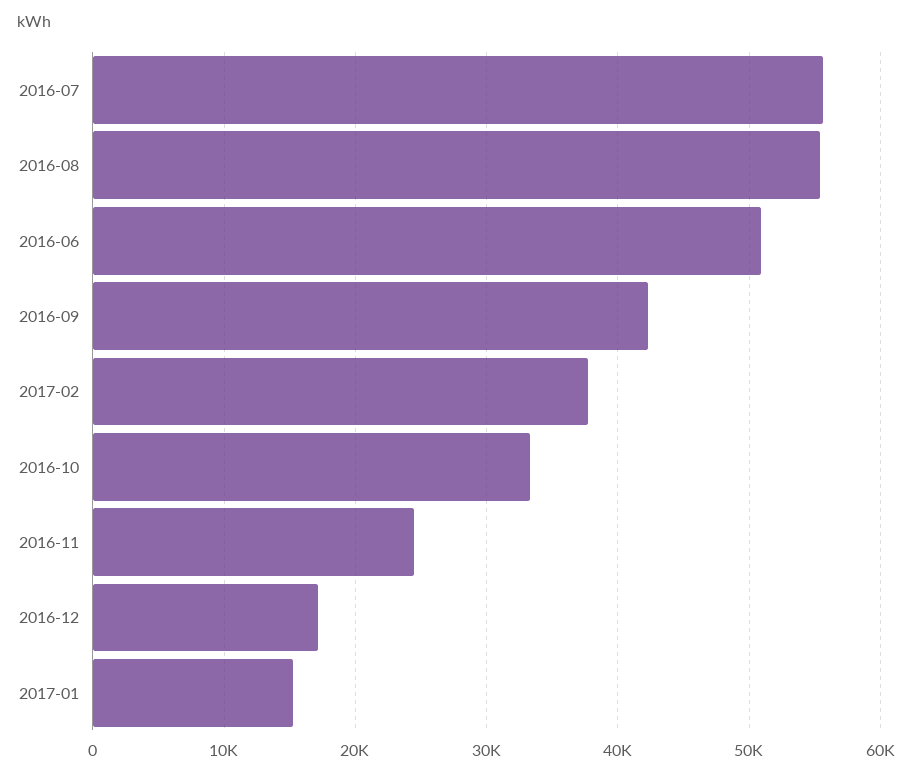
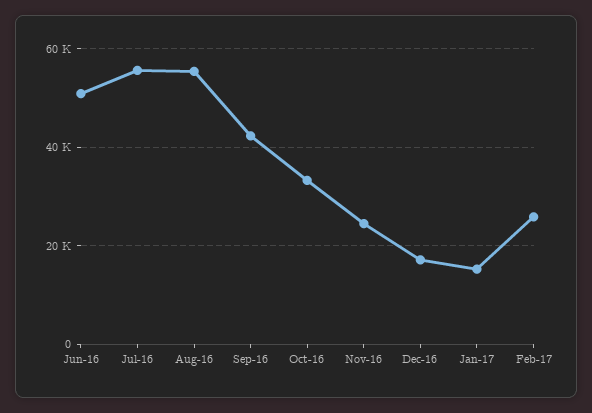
2017-02: 38000 -> 26000

